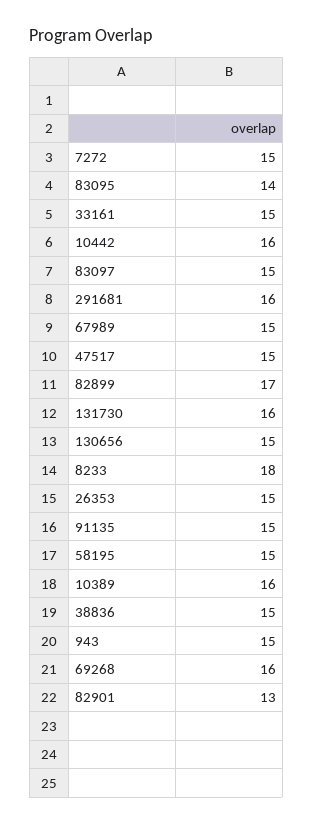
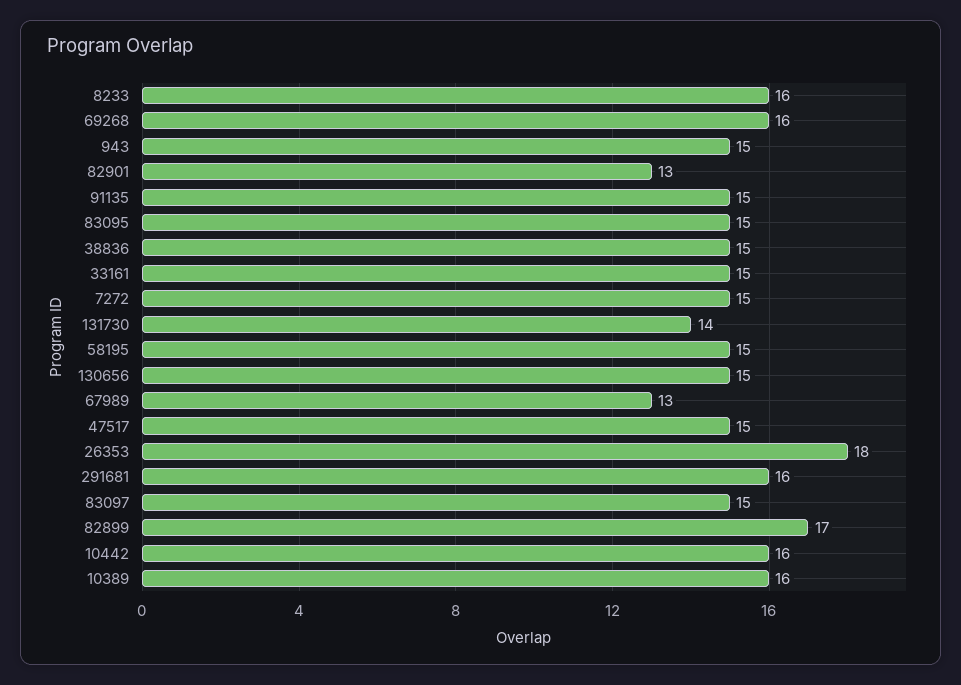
83095: 14 -> 15
67989: 15 -> 13
131730: 16 -> 14
8233: 18 -> 16
26353: 15 -> 18

